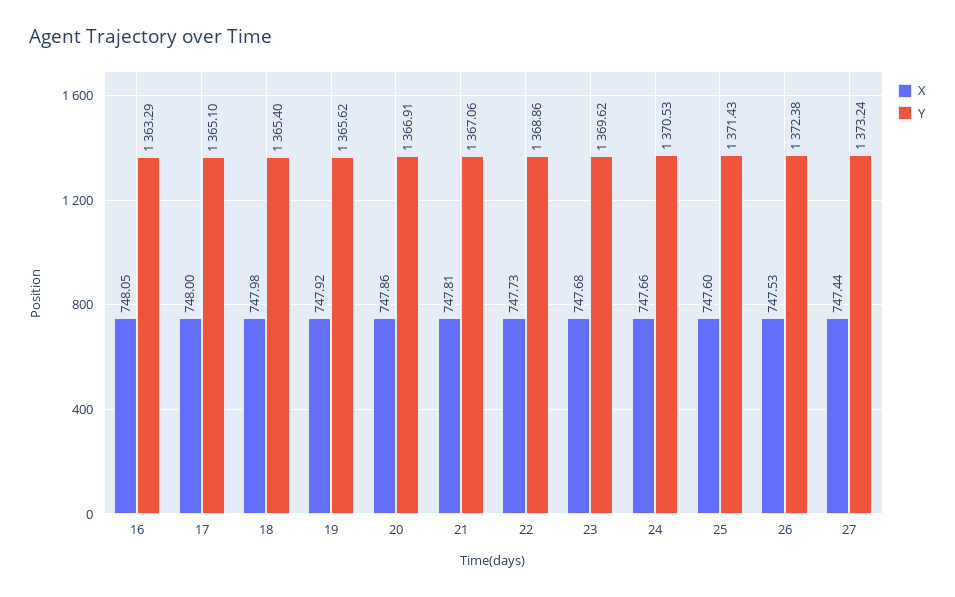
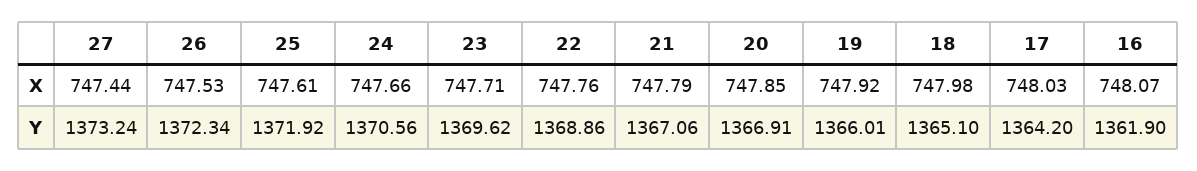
X, 16: 748.05 -> 748.07
Y, 16: 1363.29 -> 1361.9
X, 17: 748 -> 748.03
Y, 17: 1365.1 -> 1364.2
Y, 18: 1365.4 -> 1365.1
Y, 19: 1365.62 -> 1366.01
X, 20: 747.86 -> 747.85
X, 21: 747.81 -> 747.79
X, 22: 747.73 -> 747.76
X, 23: 747.68 -> 747.71
Y, 24: 1370.53 -> 1370.56
X, 25: 747.6 -> 747.61
Y, 25: 1371.43 -> 1371.92
Y, 26: 1372.38 -> 1372.34

